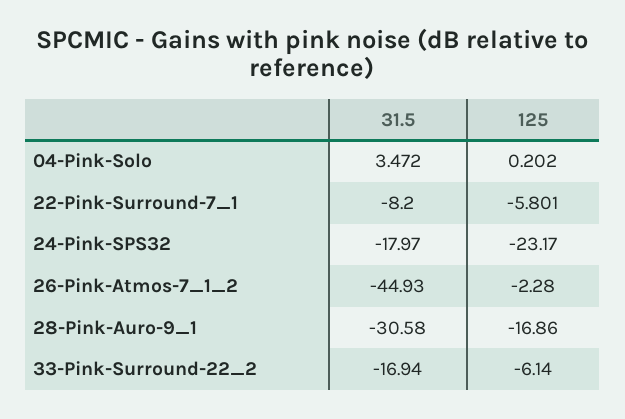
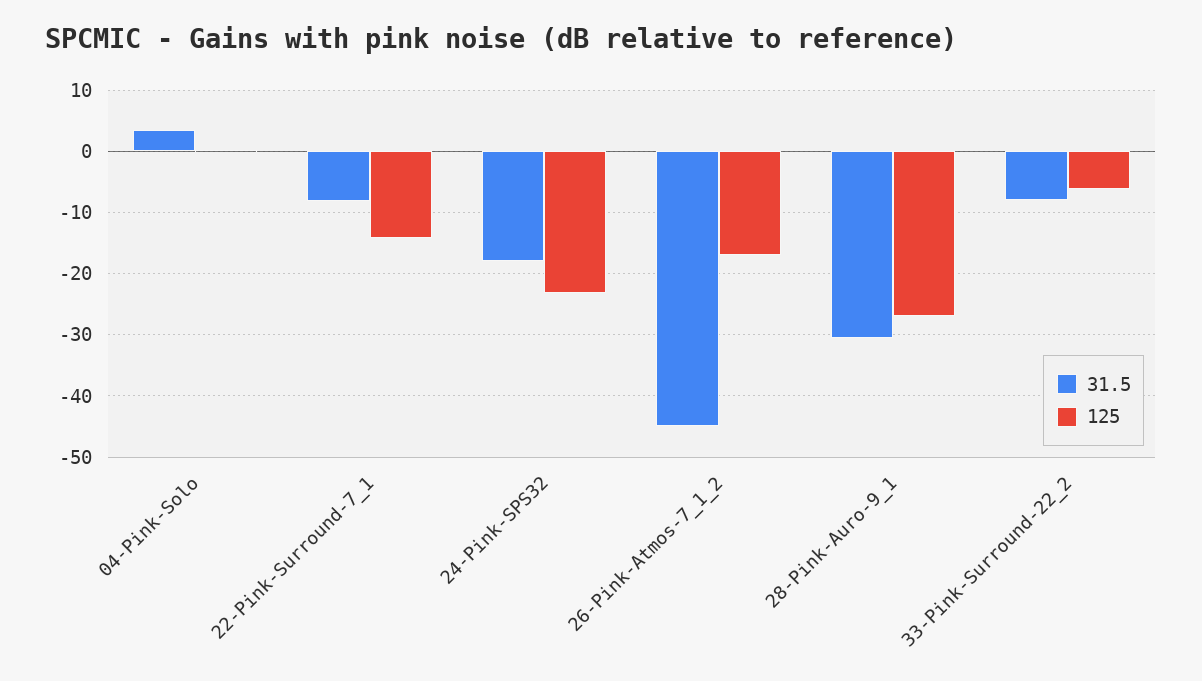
125, 22-Pink-Surround-7_1: -5.801 -> -14
125, 26-Pink-Atmos-7_1_2: -2.28 -> -17
125, 28-Pink-Auro-9_1: -16.86 -> -27
31.5, 33-Pink-Surround-22_2: -16.94 -> -8

